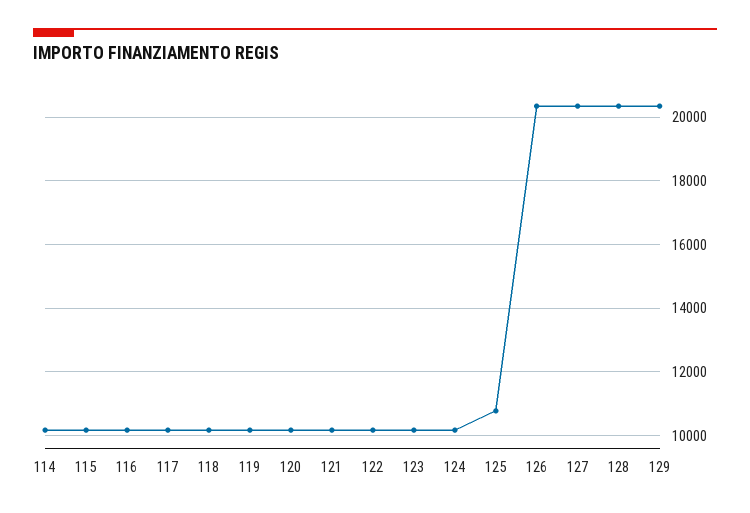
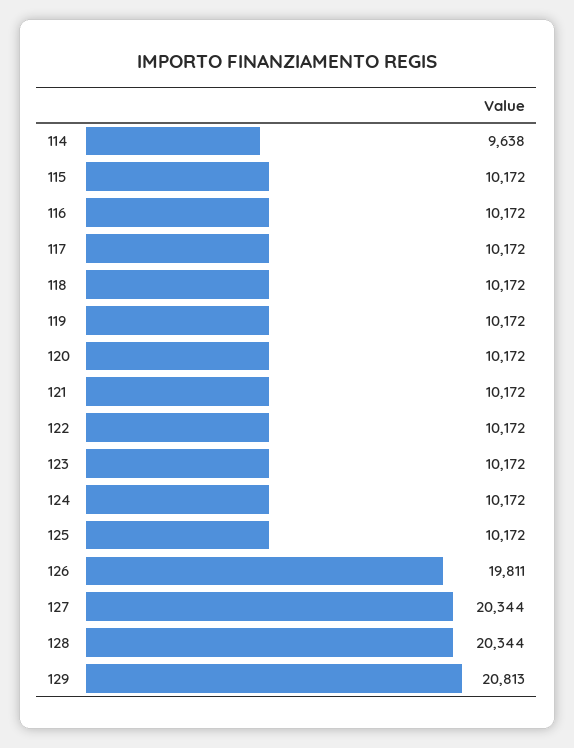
114: 10200 -> 9638
125: 10800 -> 10172
126: 20400 -> 19811
129: 20400 -> 20813

